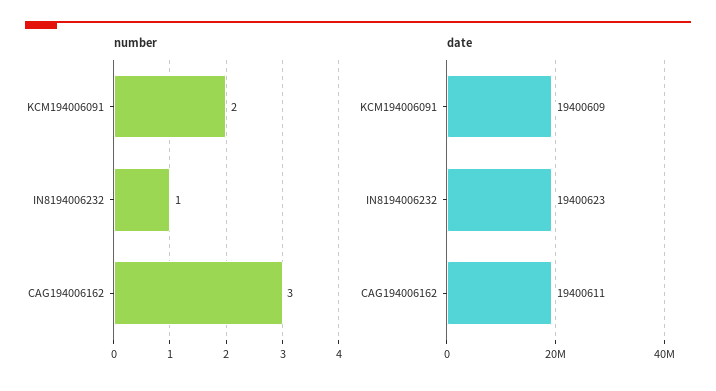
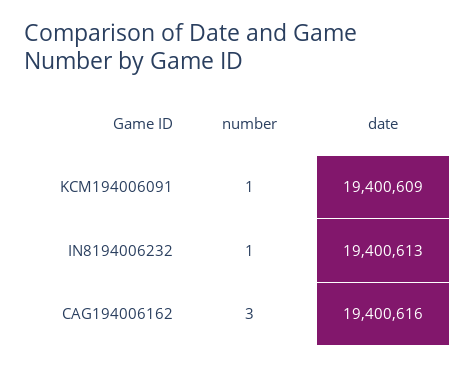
number, KCM194006091: 2 -> 1
date, IN8194006232: 19400623 -> 19400613
date, CAG194006162: 19400611 -> 19400616

